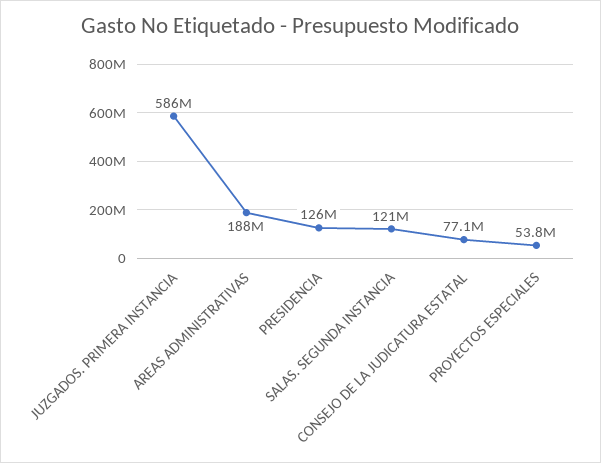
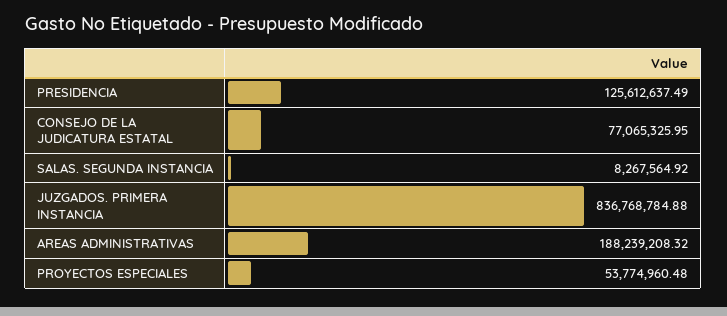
JUZGADOS. PRIMERA INSTANCIA: 586000000 -> 836768784.88
SALAS. SEGUNDA INSTANCIA: 121000000 -> 8267564.92

